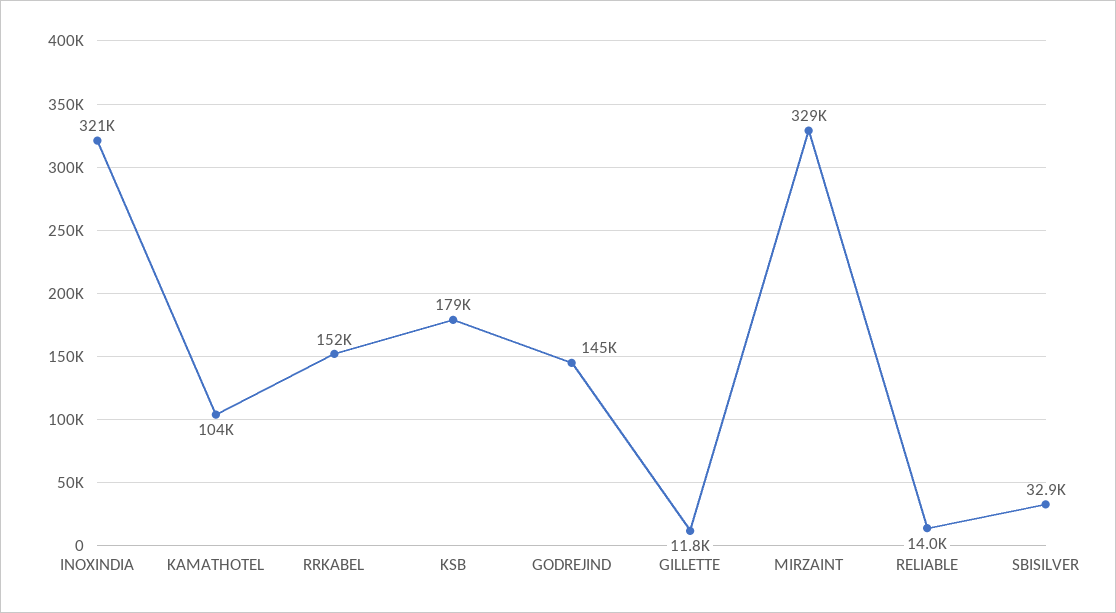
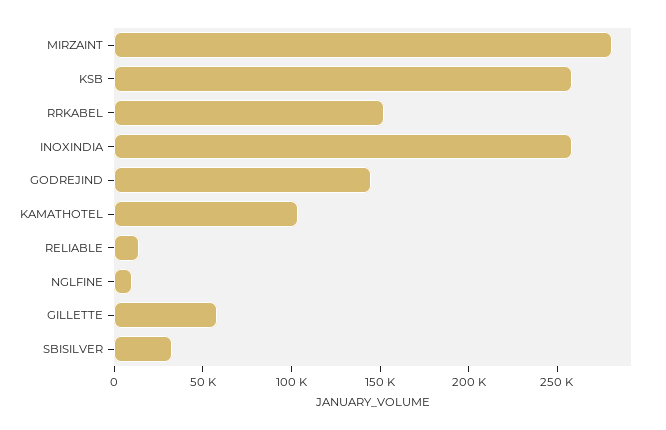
INOXINDIA: 321000 -> 260000
KSB: 179000 -> 260000
GILLETTE: 11800 -> 60000
MIRZAINT: 329000 -> 280000
NGLFINE: none -> 10000

